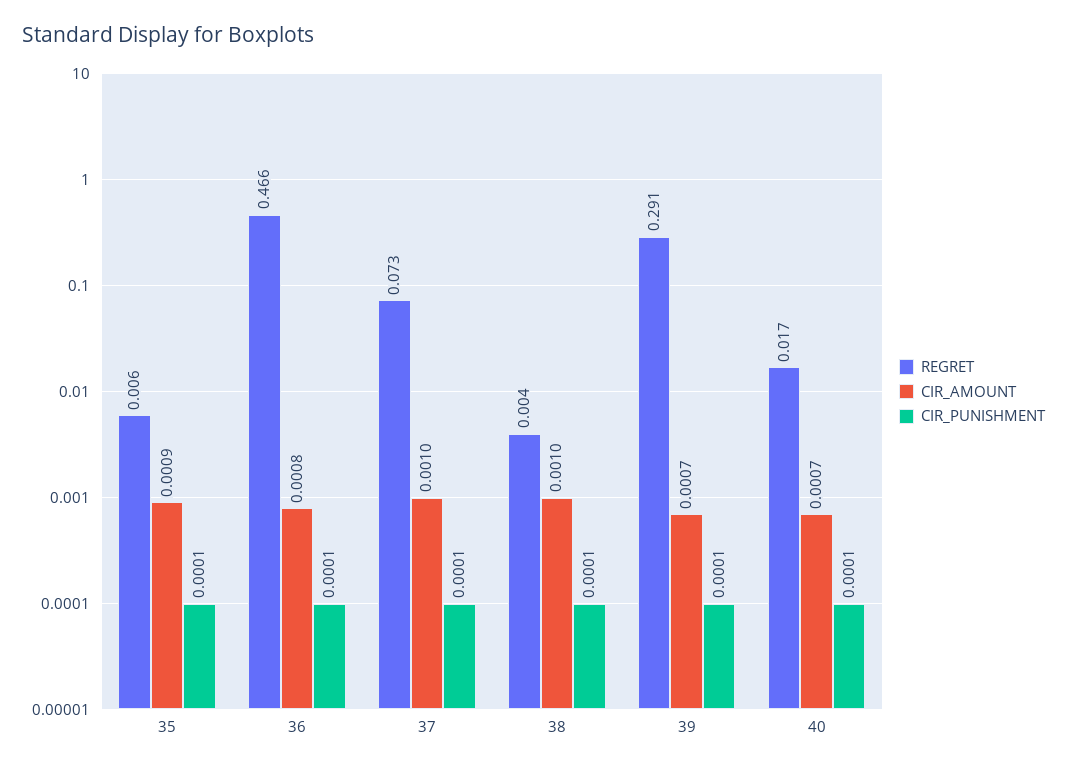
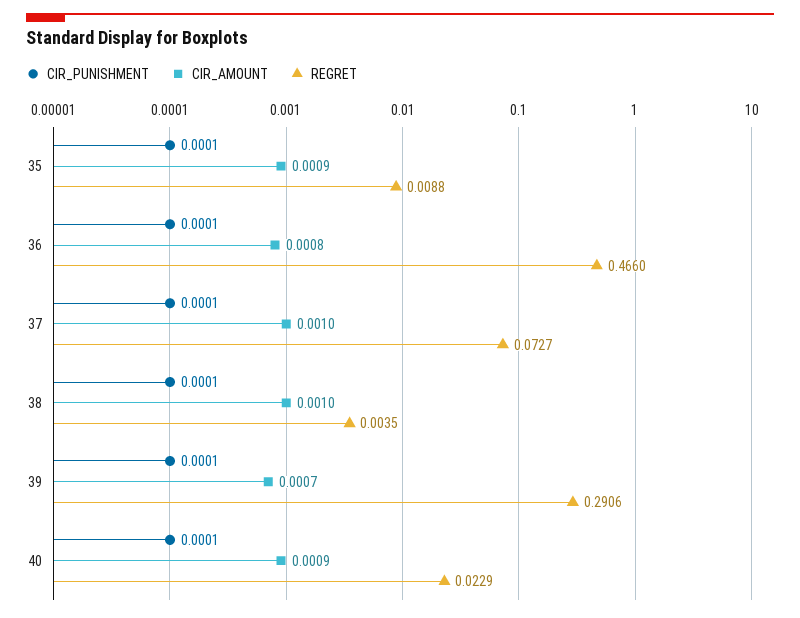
REGRET, 35: 0.006 -> 0.0088
REGRET, 40: 0.017 -> 0.0229
CIR_AMOUNT, 40: 0.0007 -> 0.0009

